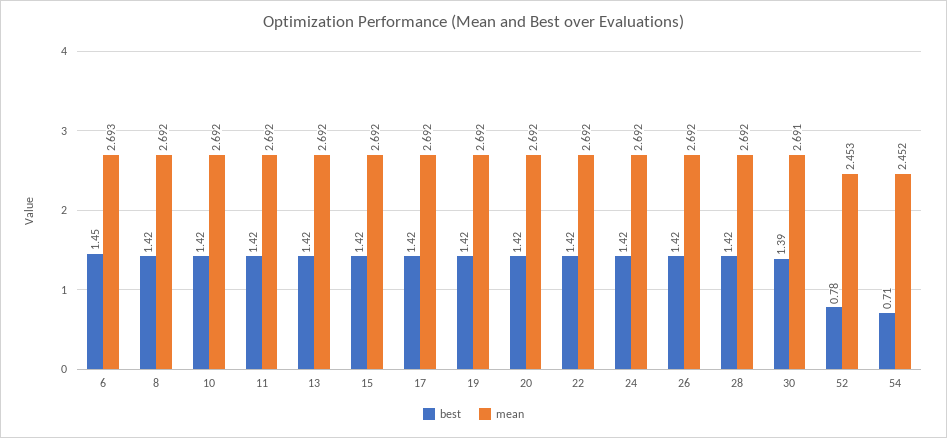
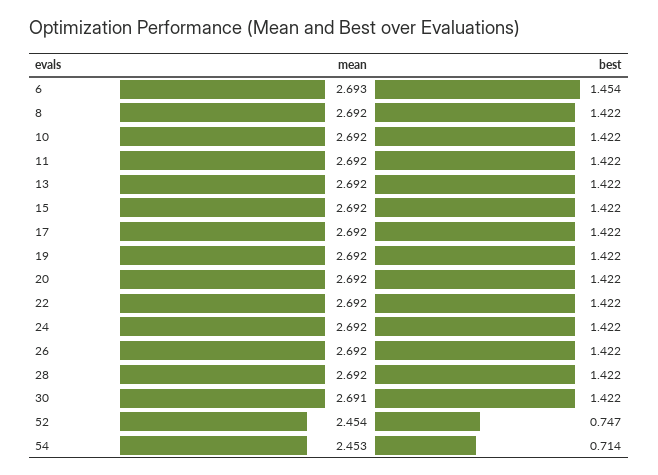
best, 30: 1.39 -> 1.422
best, 52: 0.78 -> 0.747
mean, 52: 2.453 -> 2.454
mean, 54: 2.452 -> 2.453

